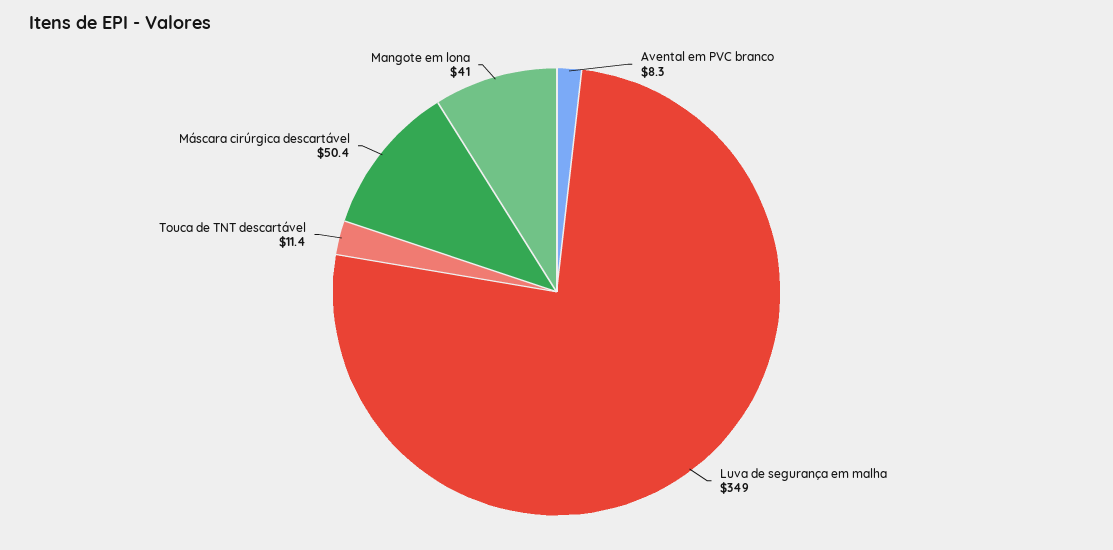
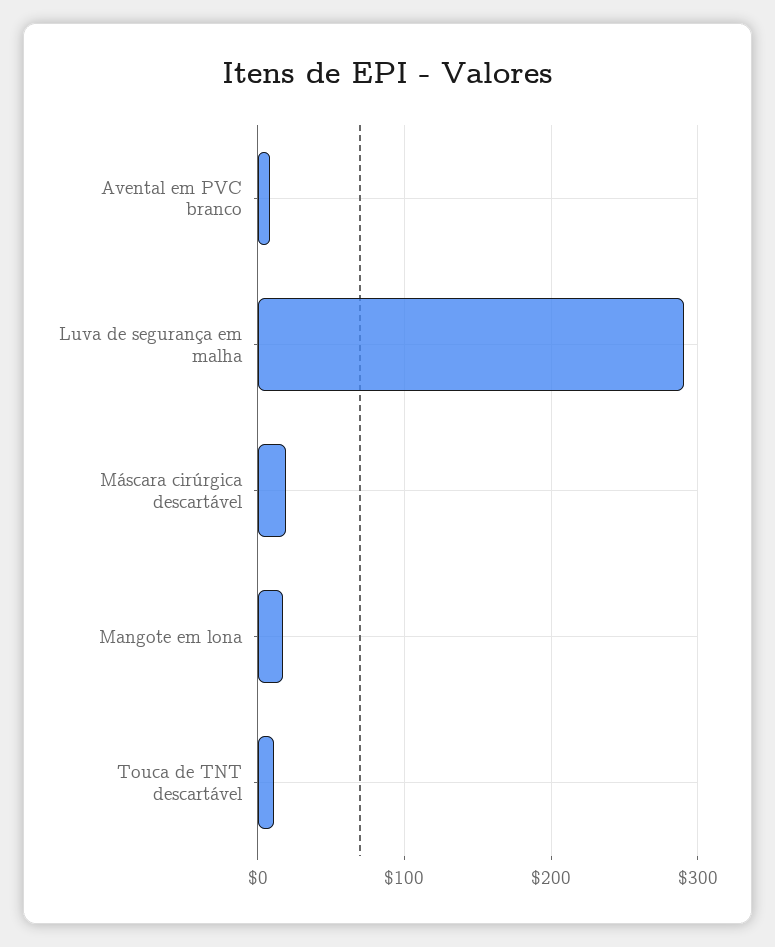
Luva de segurança em malha: 349 -> 290
Máscara cirúrgica descartável: 50.4 -> 20
Mangote em lona: 41 -> 20

